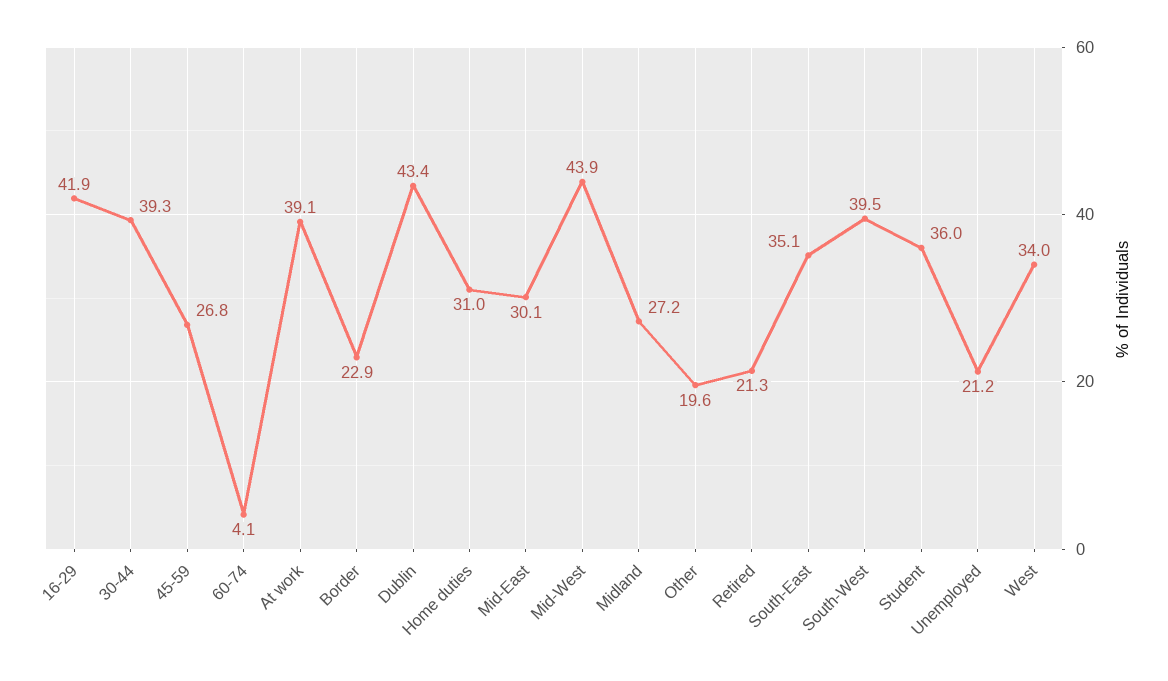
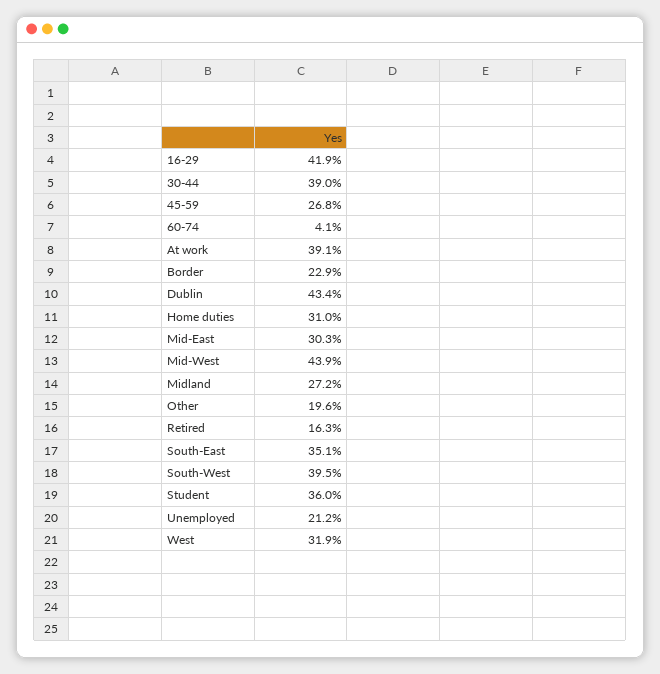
30-44: 39.3 -> 39
Mid-East: 30.1 -> 30.3
Retired: 21.3 -> 16.3
West: 34 -> 31.9

